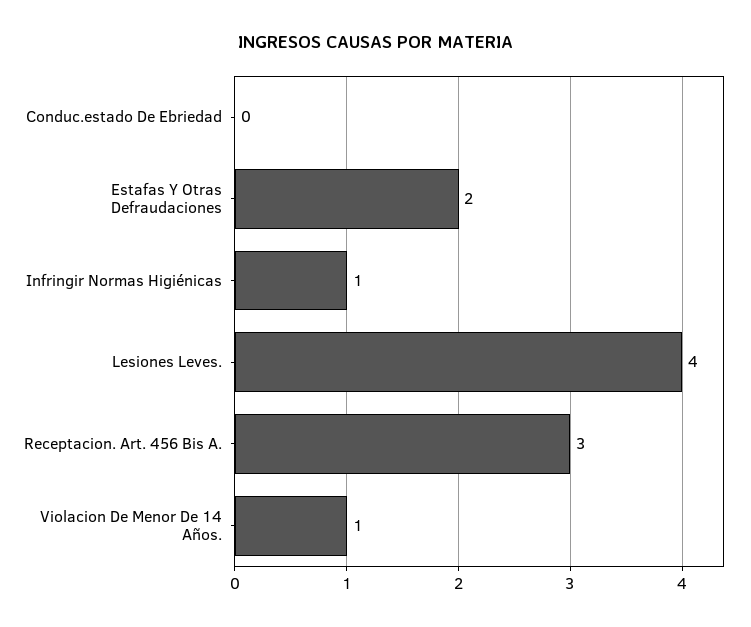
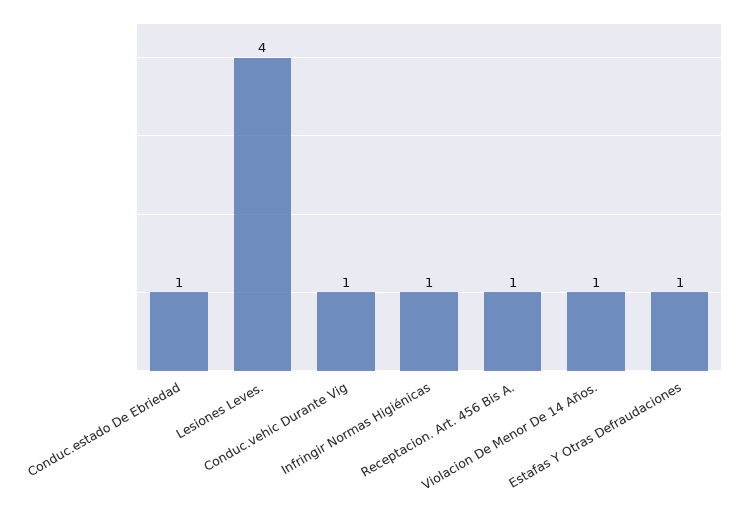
Conduc.estado De Ebriedad: 0 -> 1
Estafas Y Otras Defraudaciones: 2 -> 1
Receptacion. Art. 456 Bis A.: 3 -> 1
Conduc.vehic Durante Vig: none -> 1

